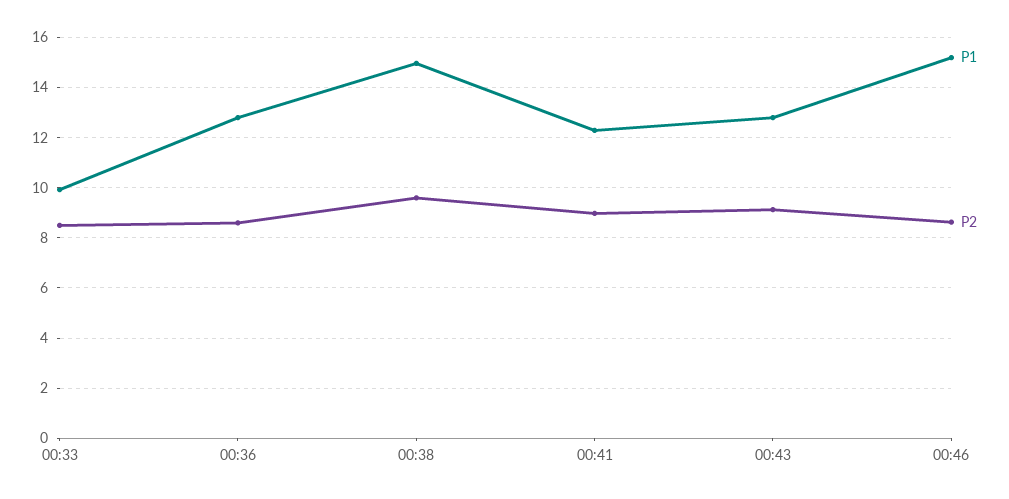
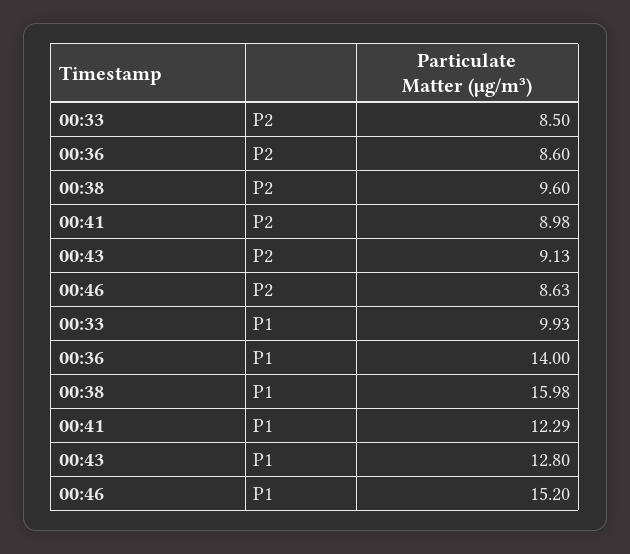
P1, 00:36: 12.75 -> 14
P1, 00:38: 15 -> 15.98

